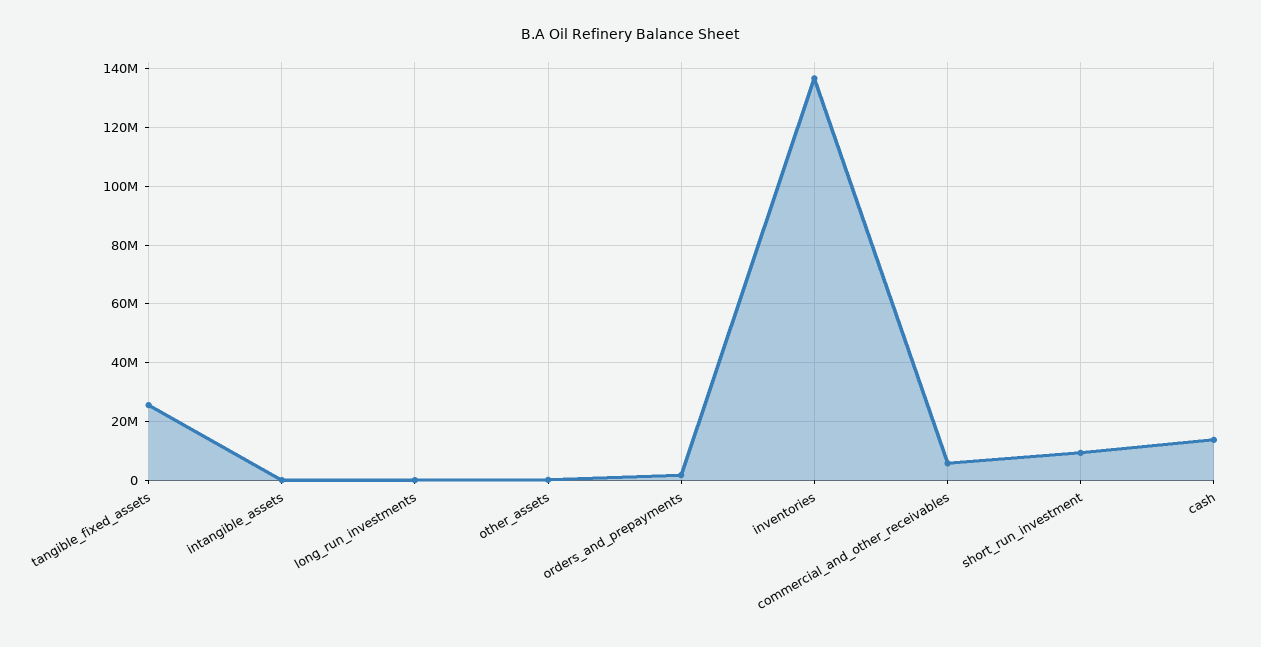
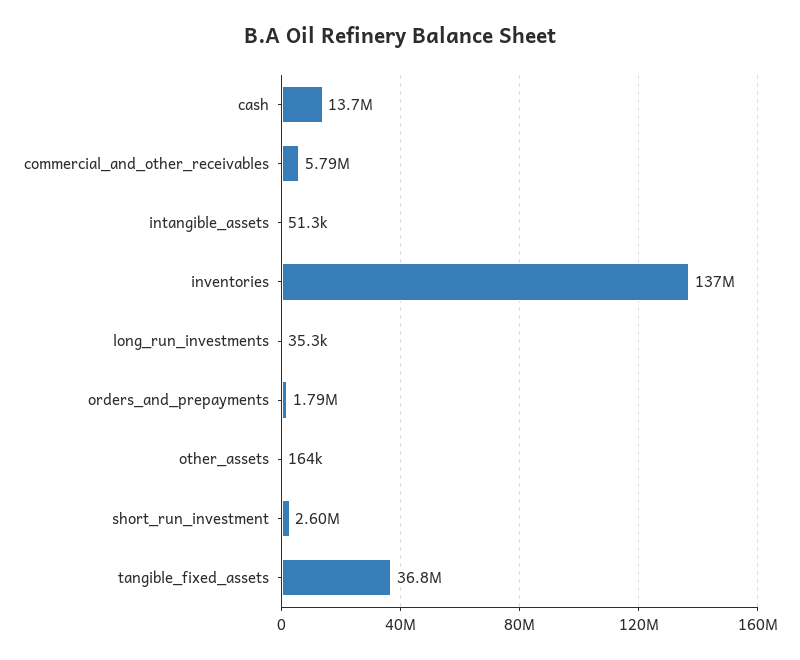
tangible_fixed_assets: 25000000 -> 36800000
short_run_investment: 10000000 -> 2600000

